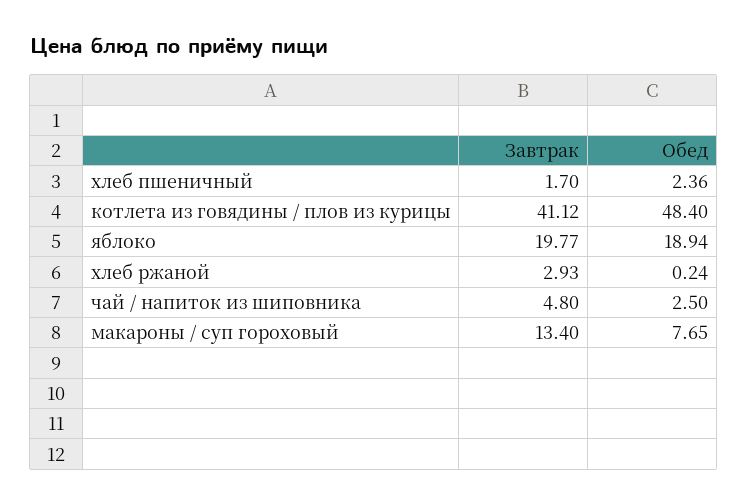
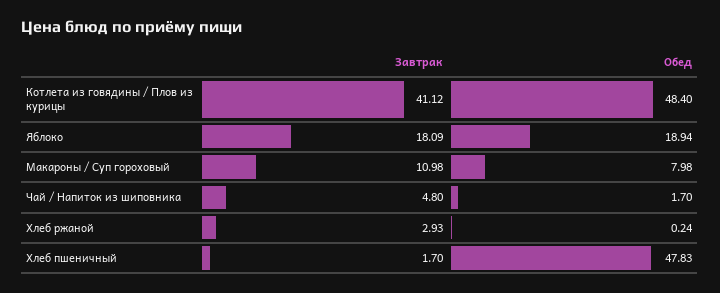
Обед, хлеб пшеничный: 2.36 -> 47.83
Завтрак, яблоко: 19.77 -> 18.09
Обед, чай / напиток из шиповника: 2.5 -> 1.7
Завтрак, макароны / суп гороховый: 13.4 -> 10.98
Обед, макароны / суп гороховый: 7.65 -> 7.98

